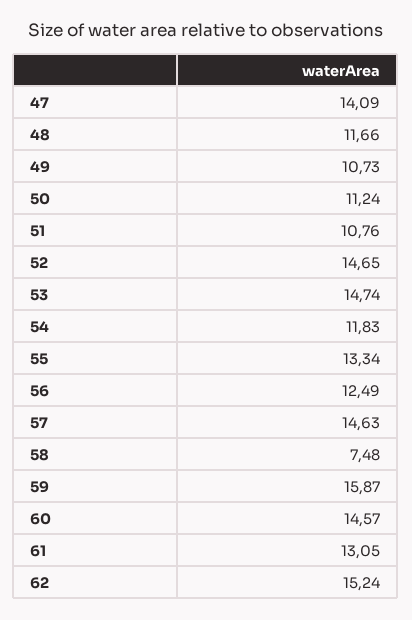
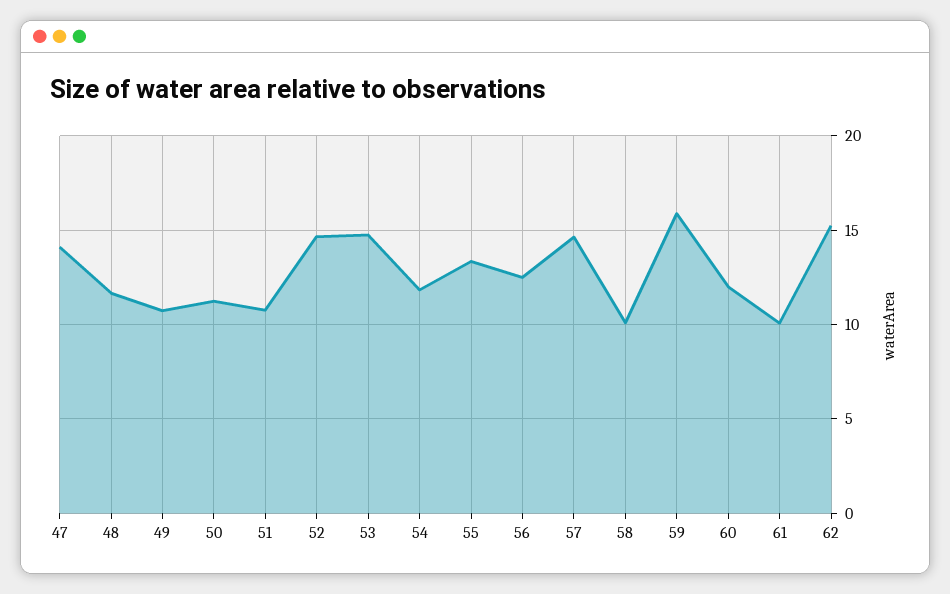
58: 7.48 -> 10
60: 14.57 -> 12
61: 13.05 -> 10

